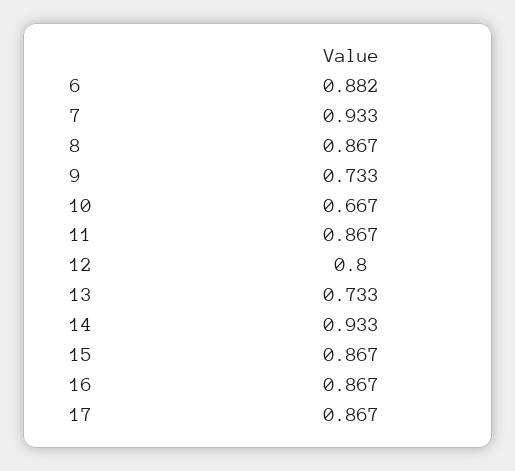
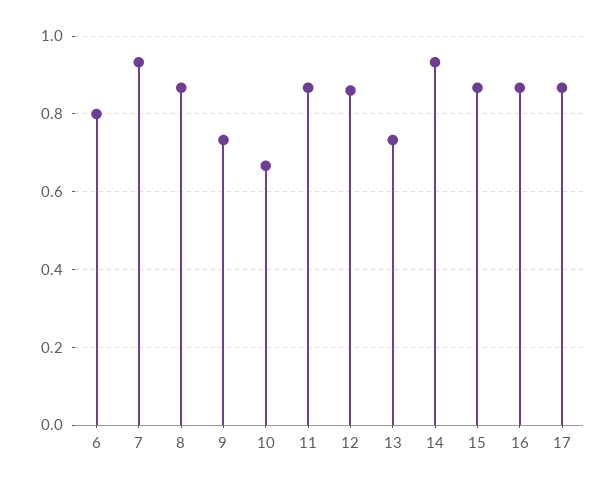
6: 0.882 -> 0.8
12: 0.8 -> 0.86

